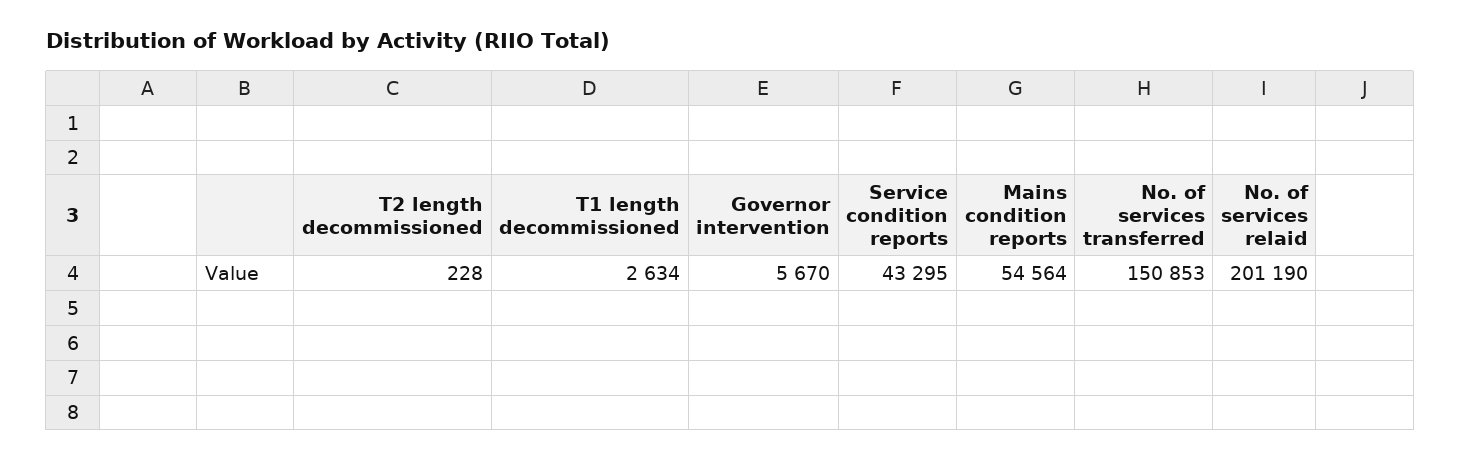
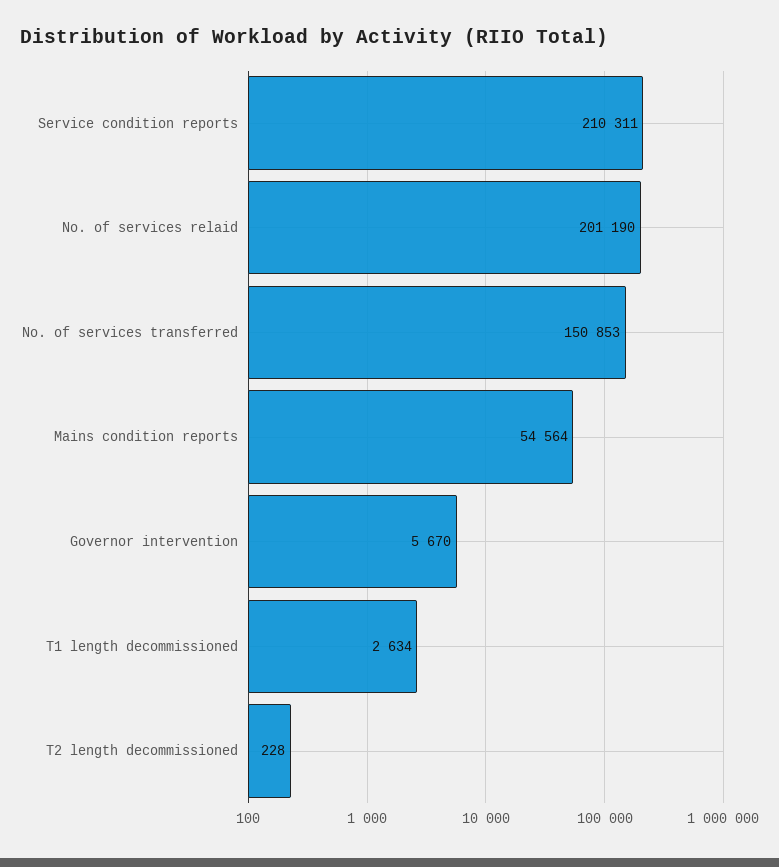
Service condition reports: 43295 -> 210311

